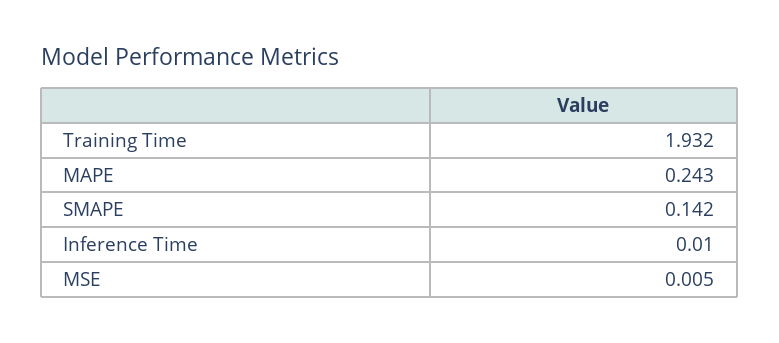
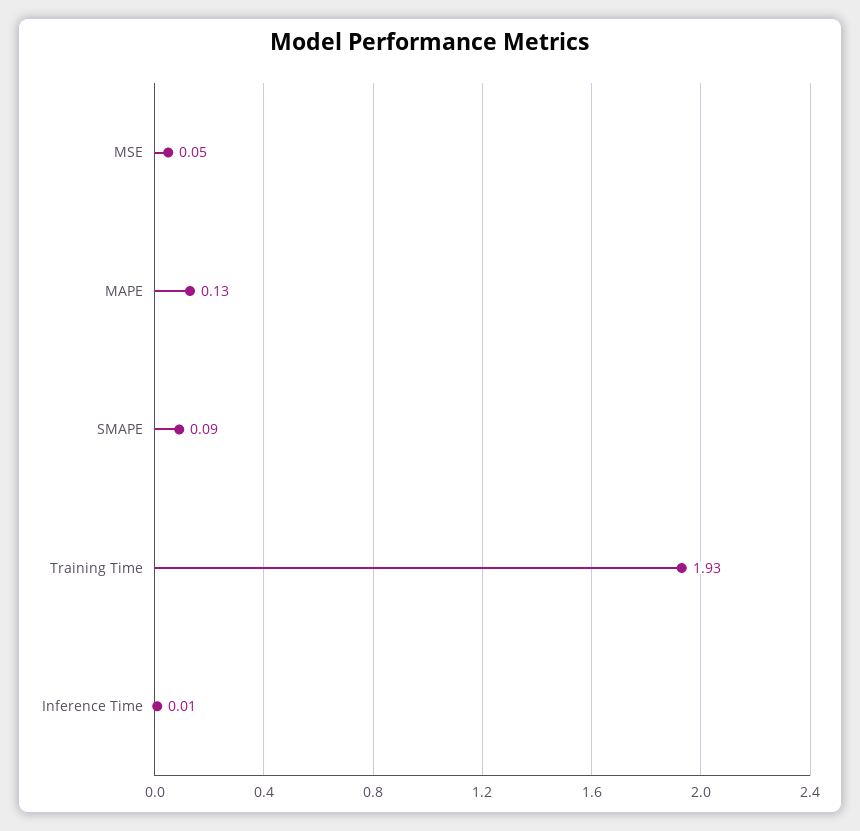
MAPE: 0.243 -> 0.13
SMAPE: 0.142 -> 0.09
MSE: 0.005 -> 0.05

